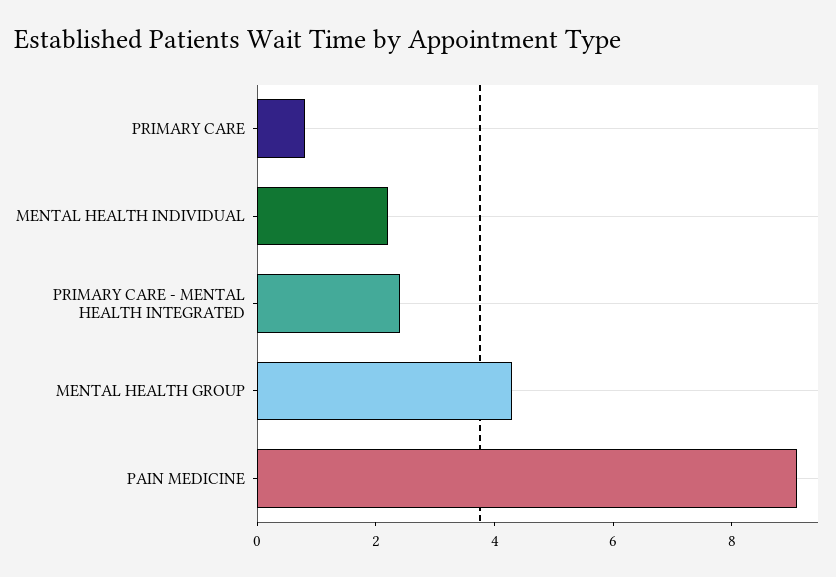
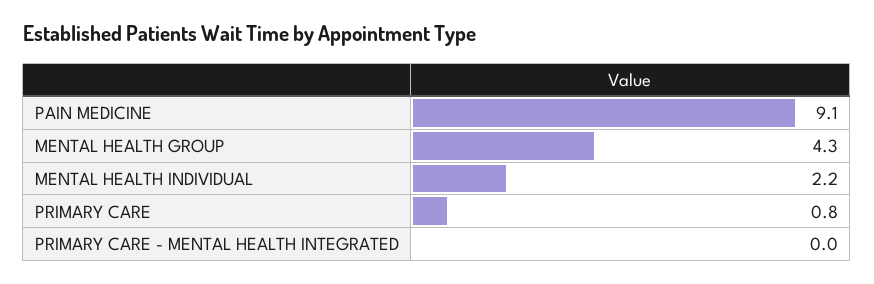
PRIMARY CARE - MENTAL HEALTH INTEGRATED: 2.5 -> 0

